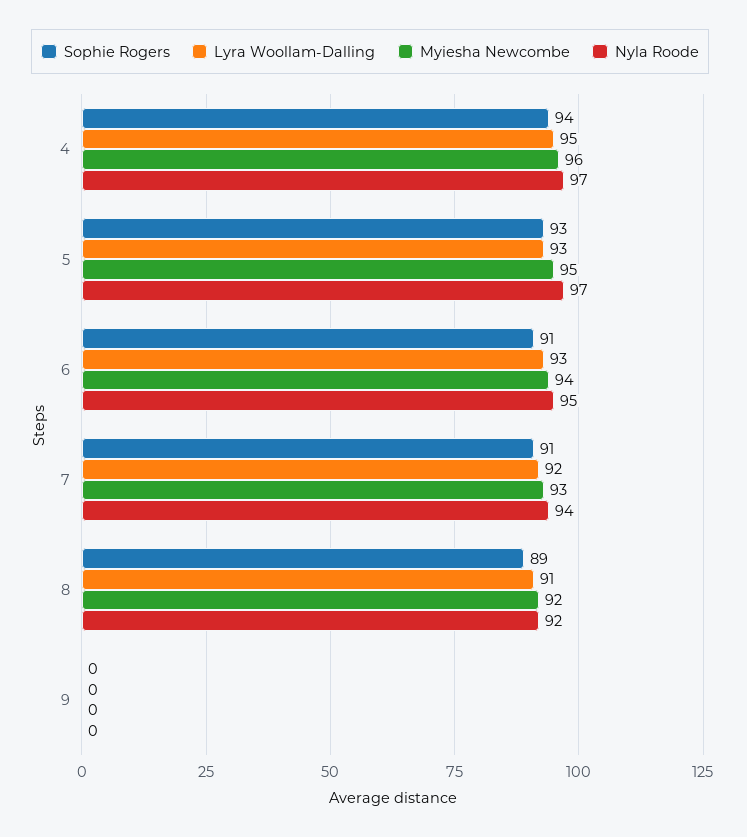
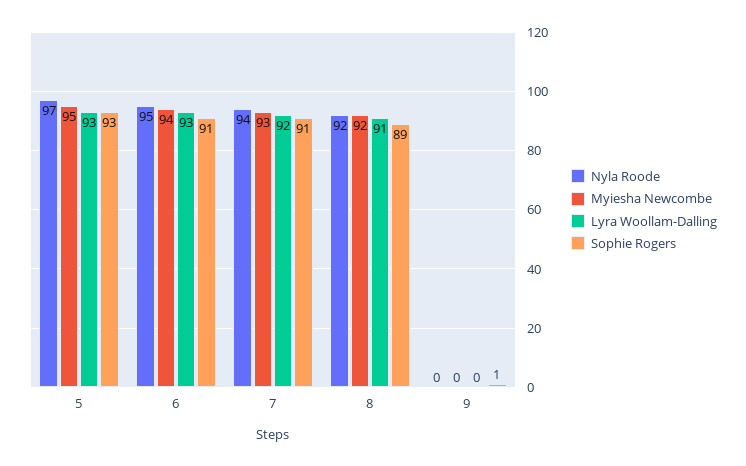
Sophie Rogers, 4: 94 -> none
Lyra Woollam-Dalling, 4: 95 -> none
Myiesha Newcombe, 4: 96 -> none
Nyla Roode, 4: 97 -> none
Sophie Rogers, 9: 0 -> 1

